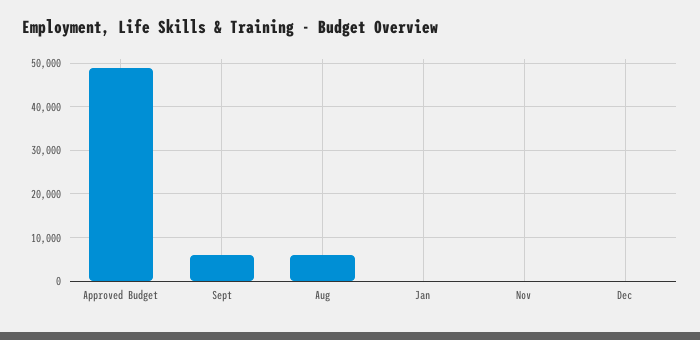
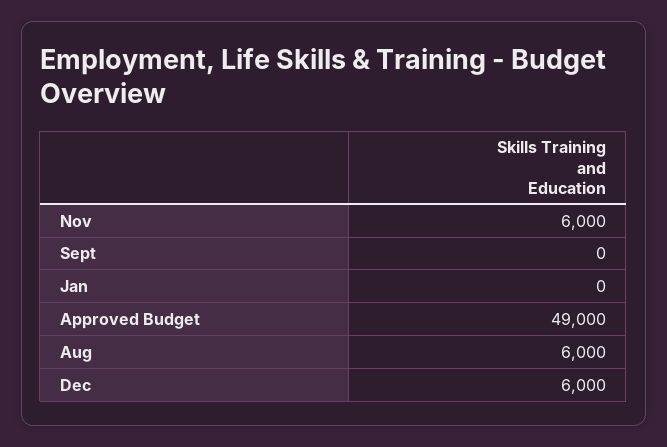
Sept: 6000 -> 0
Nov: 0 -> 6000
Dec: 0 -> 6000

